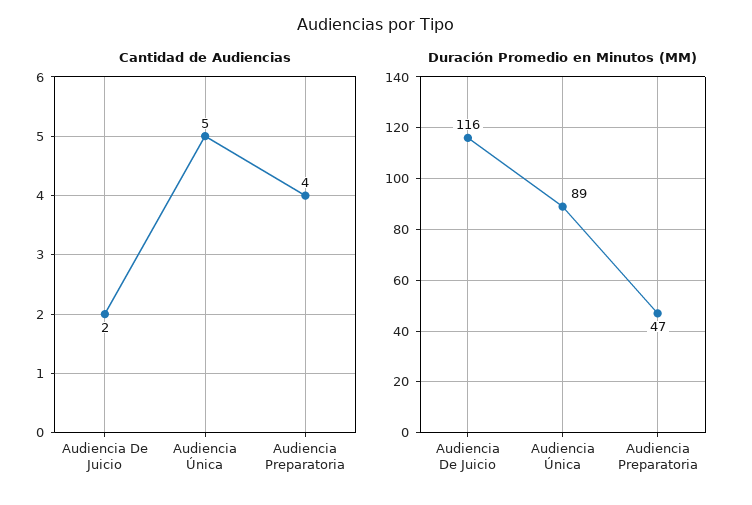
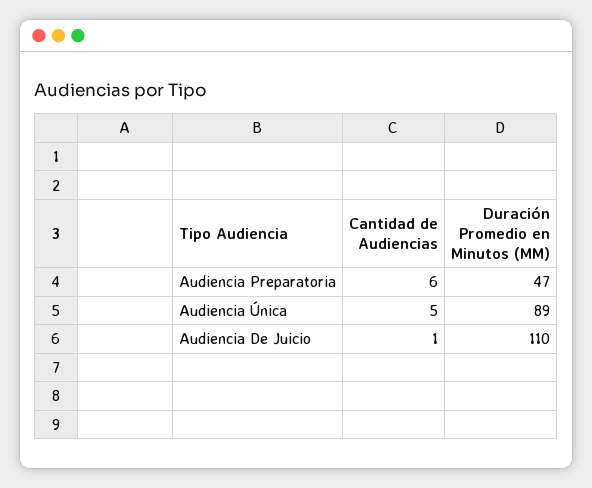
Cantidad de Audiencias, Audiencia De Juicio: 2 -> 1
Cantidad de Audiencias, Audiencia Preparatoria: 4 -> 6
Duración Promedio en Minutos (MM), Audiencia De Juicio: 116 -> 110

